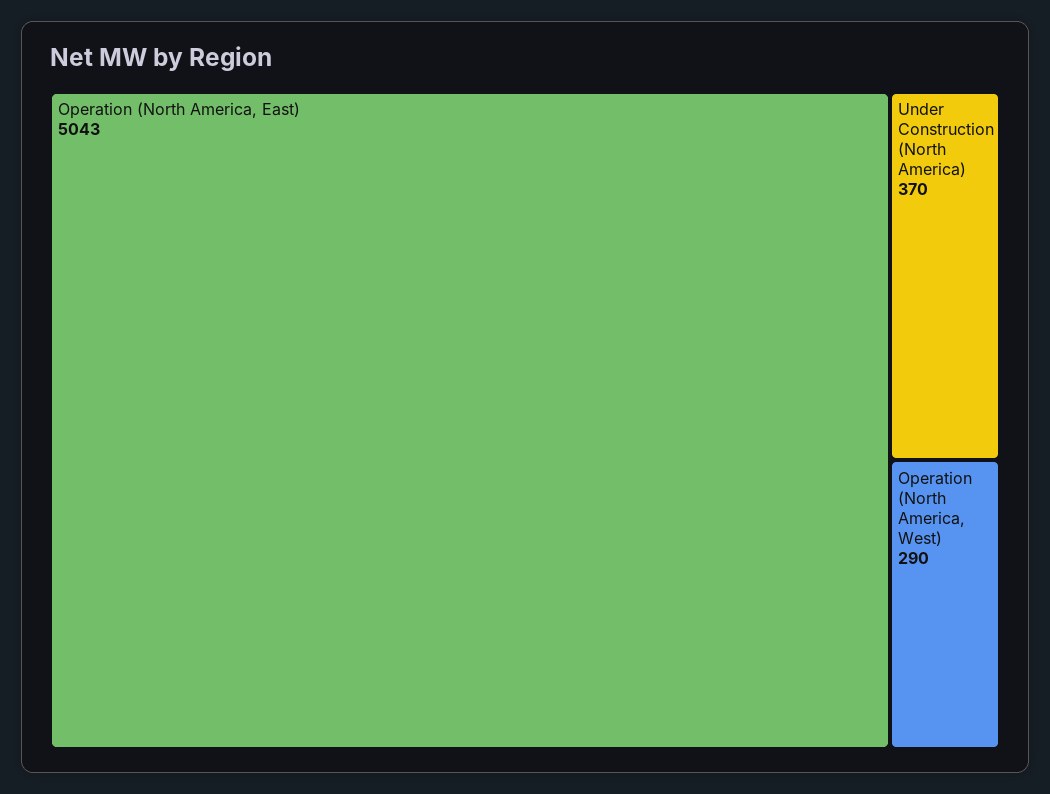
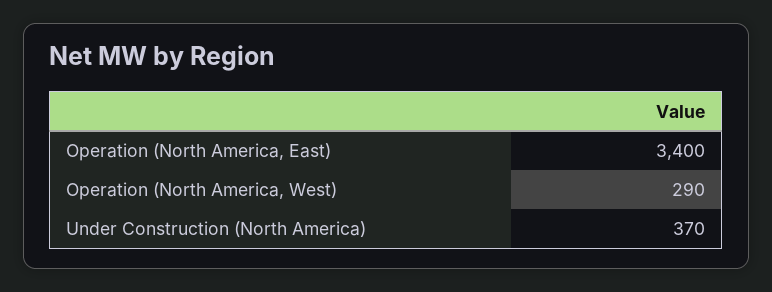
Operation (North America, East): 5043 -> 3400

